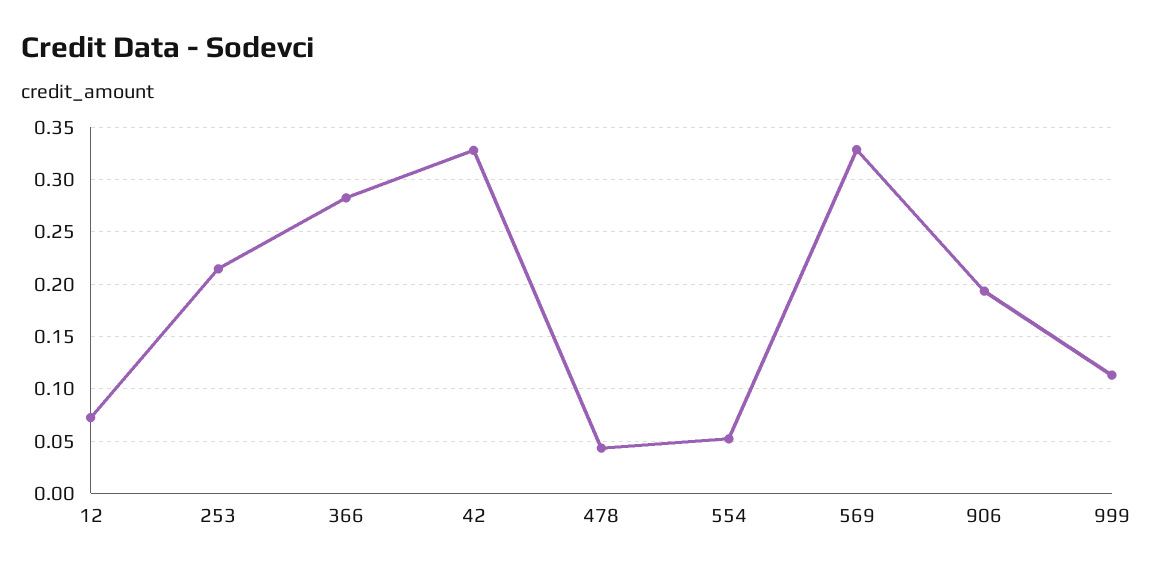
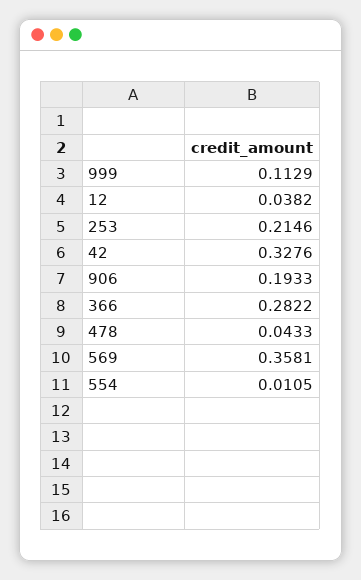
12: 0.07 -> 0.0382
554: 0.05 -> 0.0105
569: 0.33 -> 0.3581

